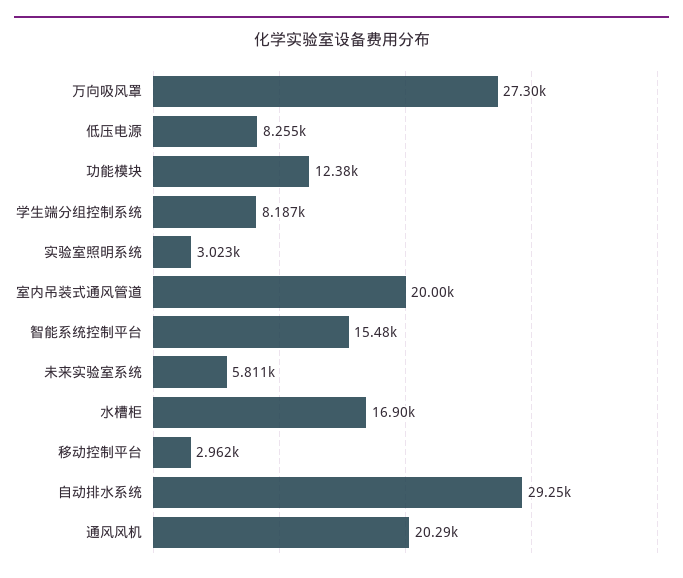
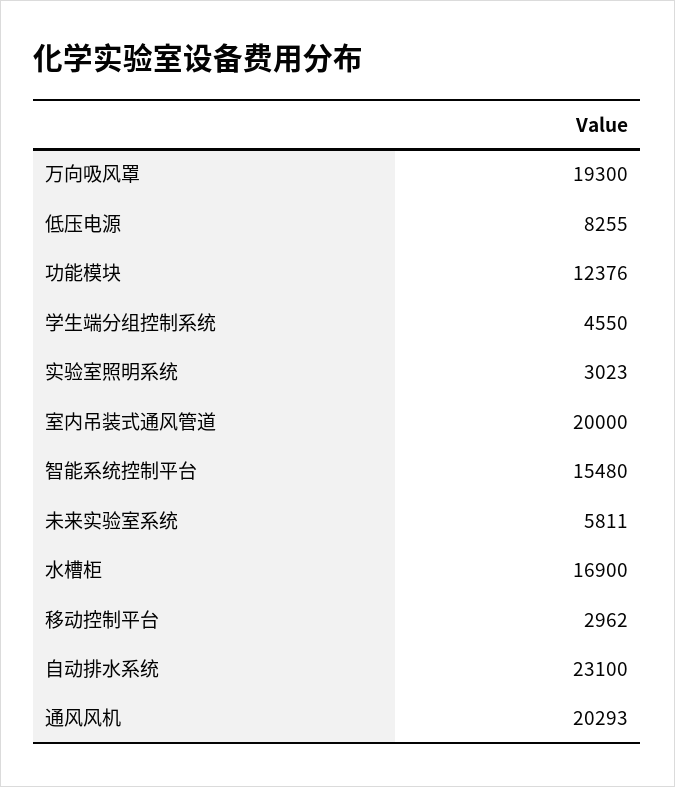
万向吸风罩: 27300 -> 19300
学生端分组控制系统: 8187 -> 4550
自动排水系统: 29250 -> 23100

